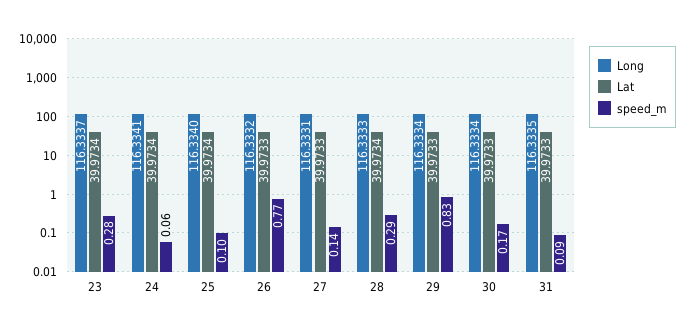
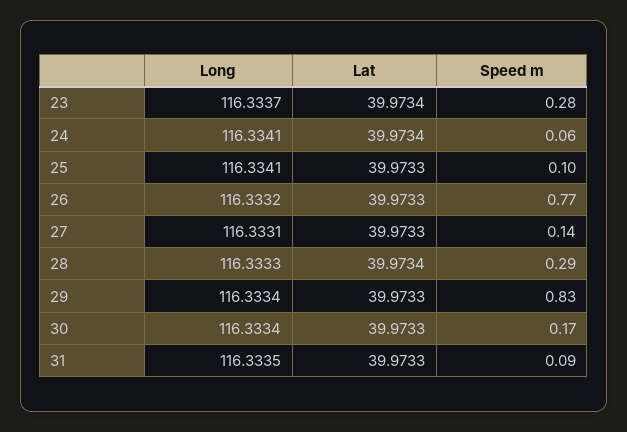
Long, 25: 116.334 -> 116.3341
Lat, 25: 39.9734 -> 39.9733

